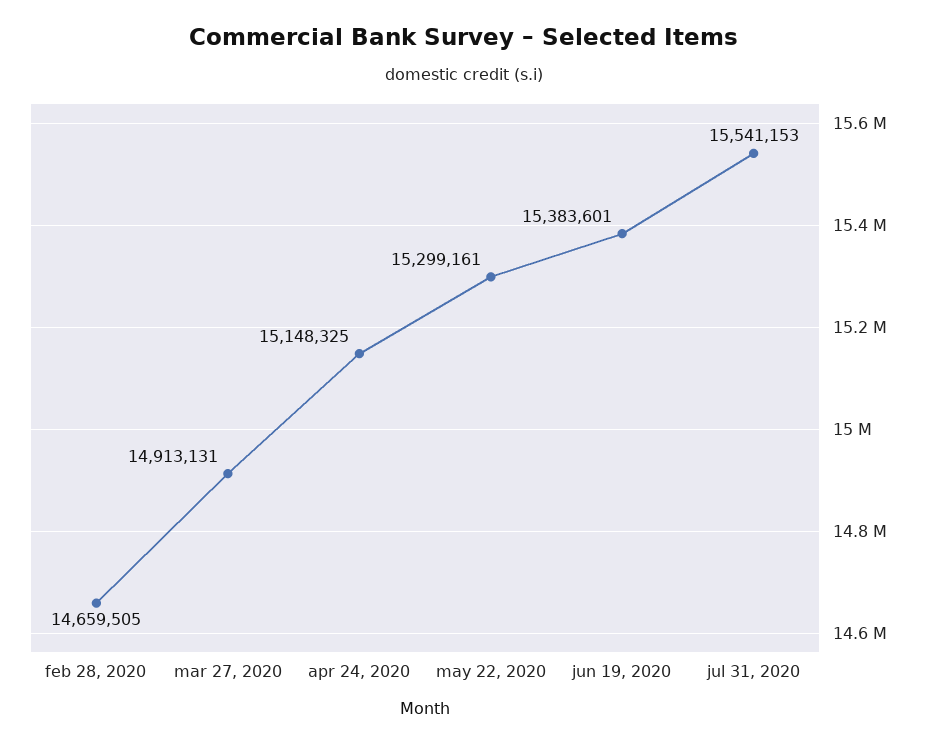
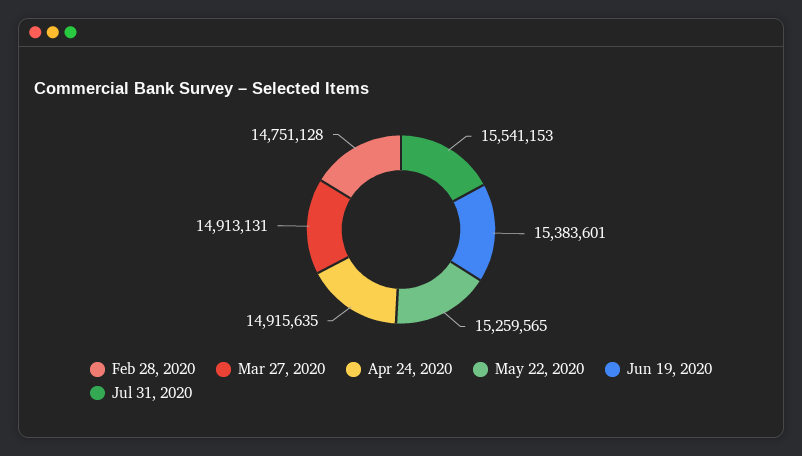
feb 28, 2020: 14659505 -> 14751128
apr 24, 2020: 15148325 -> 14915635
may 22, 2020: 15299161 -> 15259565

